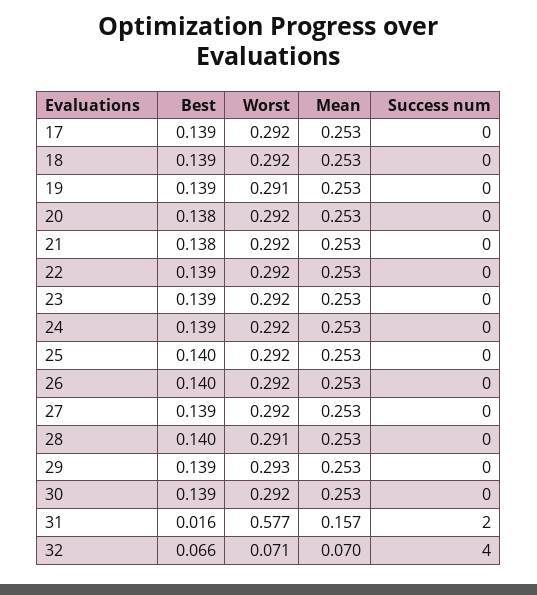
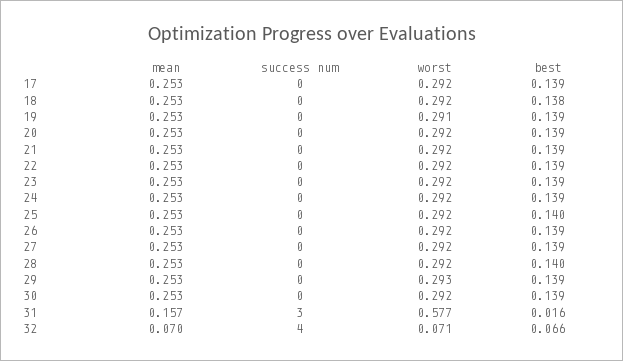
Best, 18: 0.139 -> 0.138
Best, 20: 0.138 -> 0.139
Best, 21: 0.138 -> 0.139
Best, 26: 0.14 -> 0.139
Worst, 28: 0.291 -> 0.292
Success num, 31: 2 -> 3

